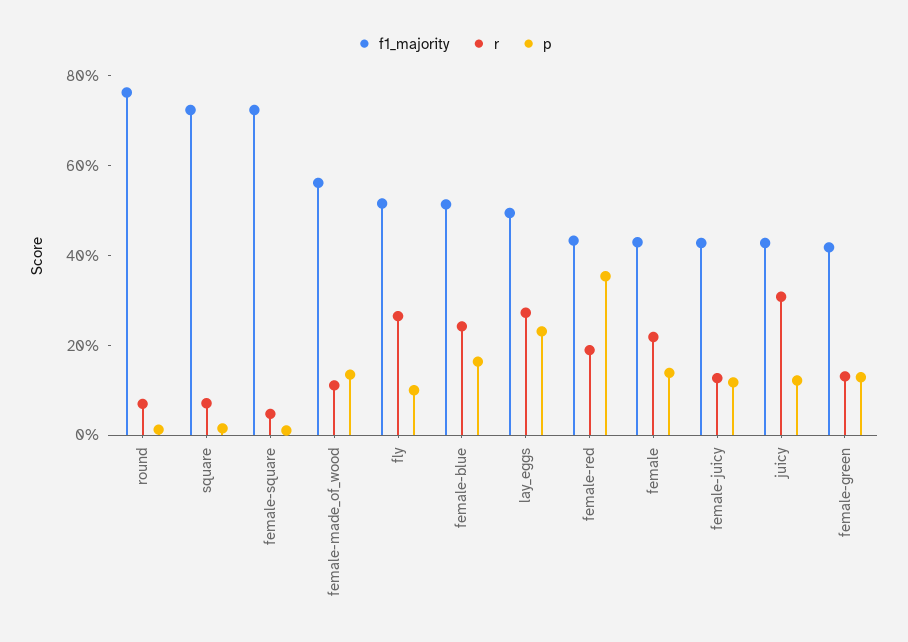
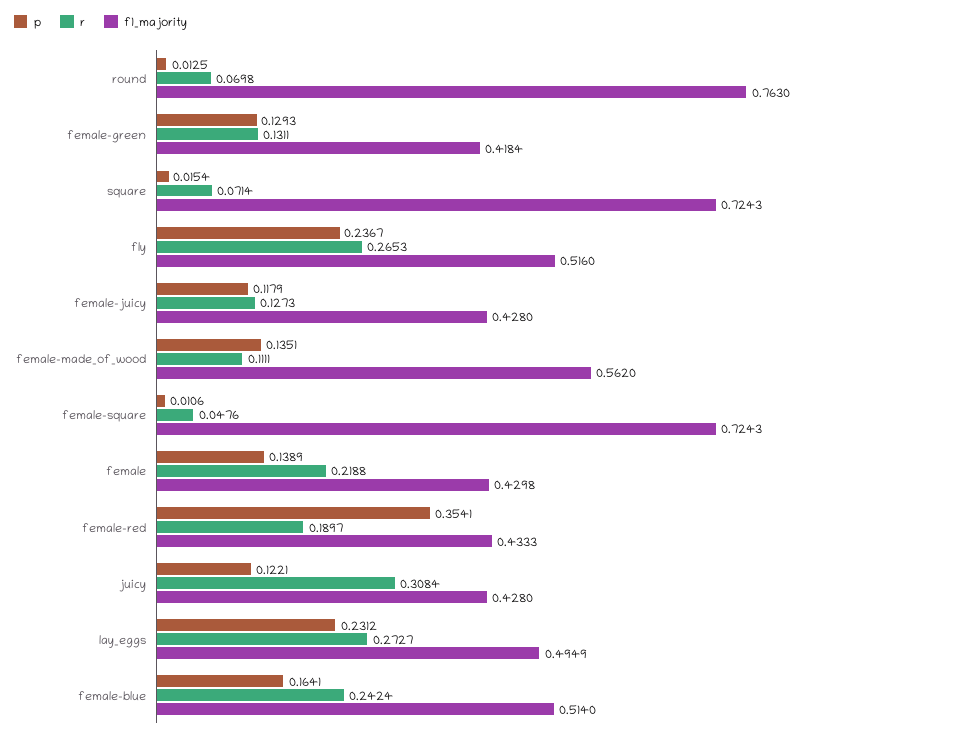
p, fly: 0.1 -> 0.2367

